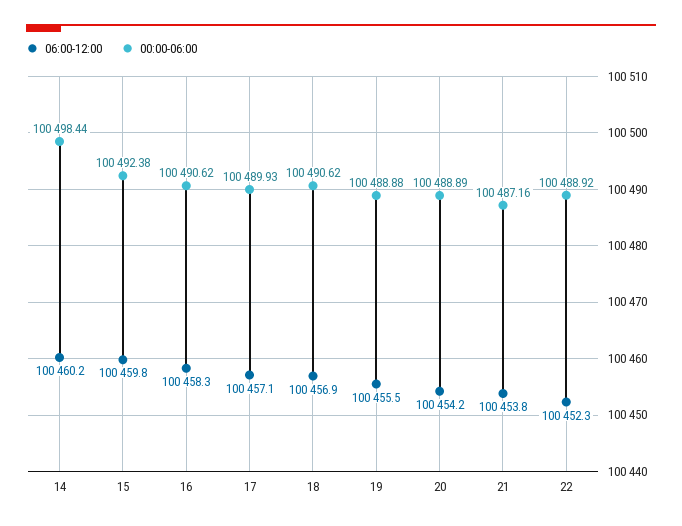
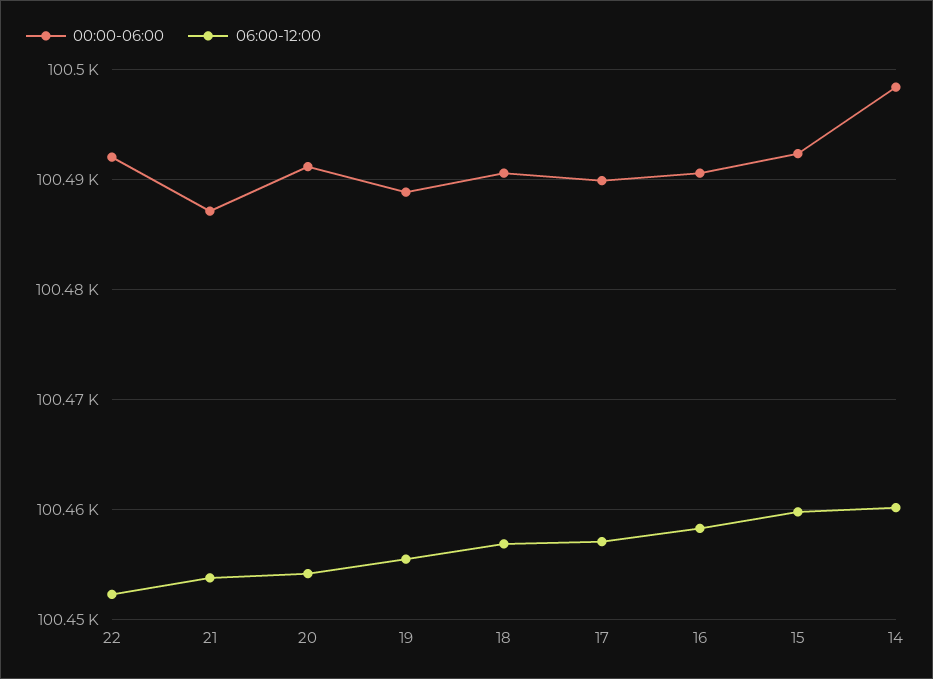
00:00-06:00, 20: 100488.89 -> 100491
00:00-06:00, 22: 100488.92 -> 100492

